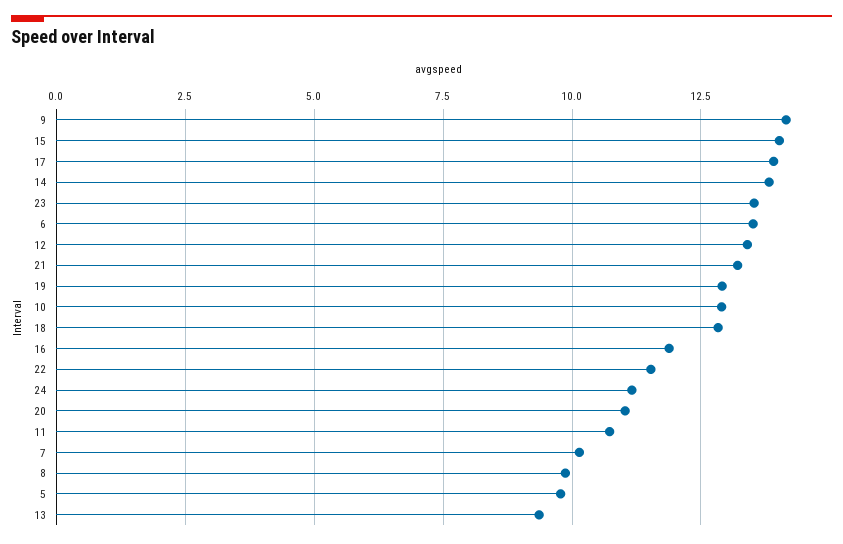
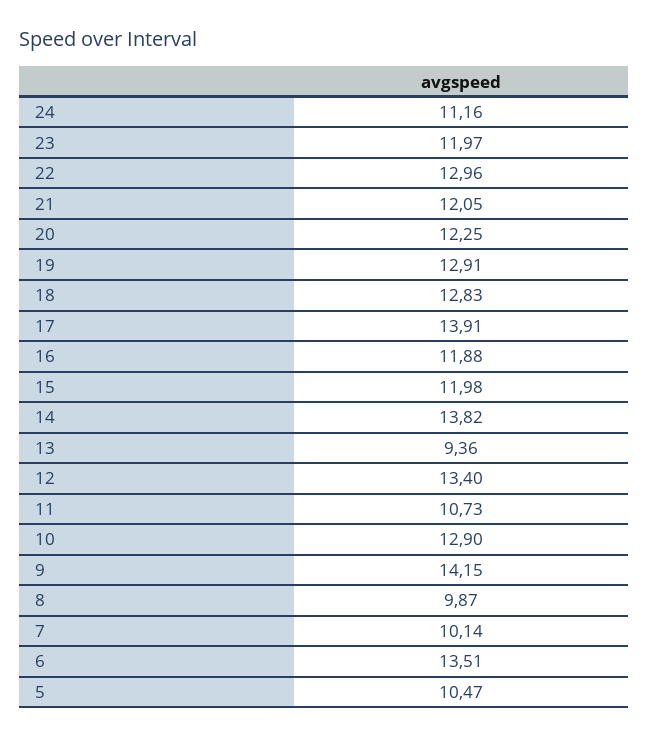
15: 14 -> 11.98
23: 13.5 -> 11.97
21: 13.25 -> 12.05
22: 11.5 -> 12.96
20: 11 -> 12.25
5: 9.75 -> 10.47

